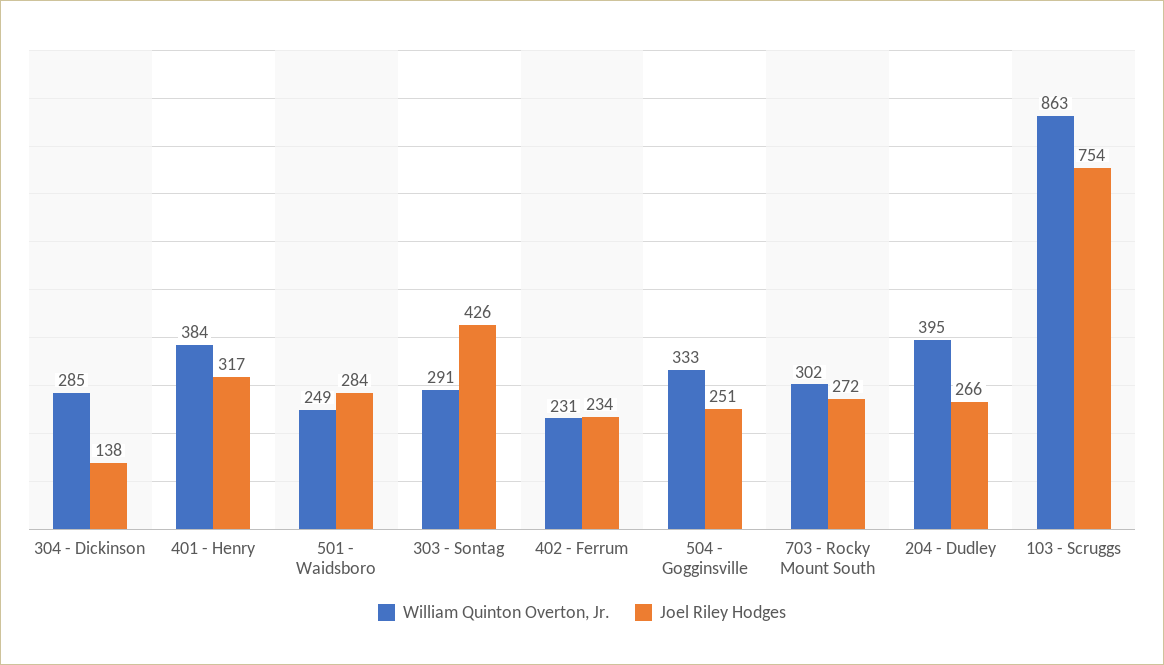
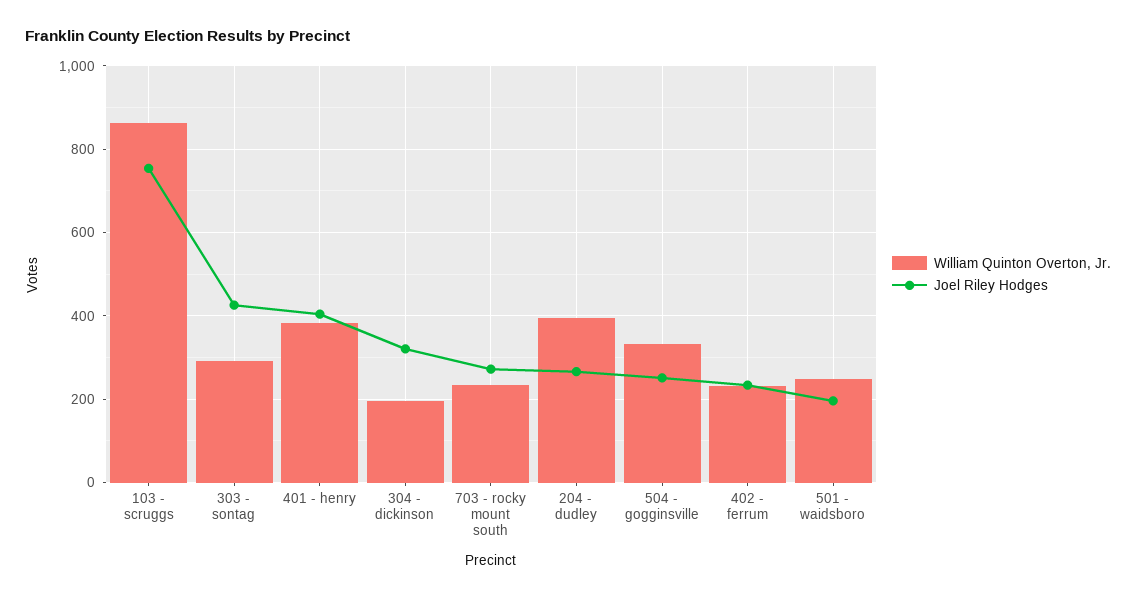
William Quinton Overton, Jr., 304 - Dickinson: 285 -> 200
Joel Riley Hodges, 304 - Dickinson: 138 -> 320
Joel Riley Hodges, 401 - Henry: 317 -> 400
Joel Riley Hodges, 501 - Waidsboro: 284 -> 200
William Quinton Overton, Jr., 703 - Rocky Mount South: 302 -> 240

